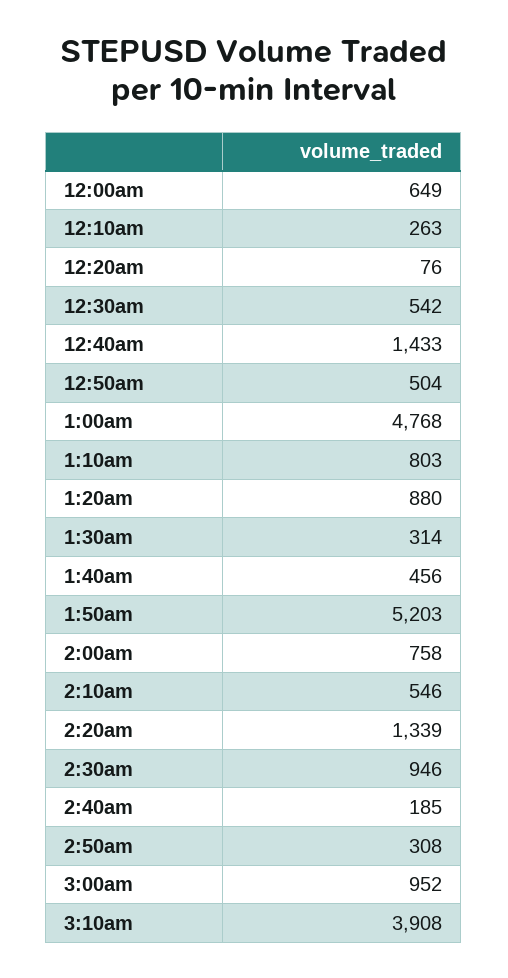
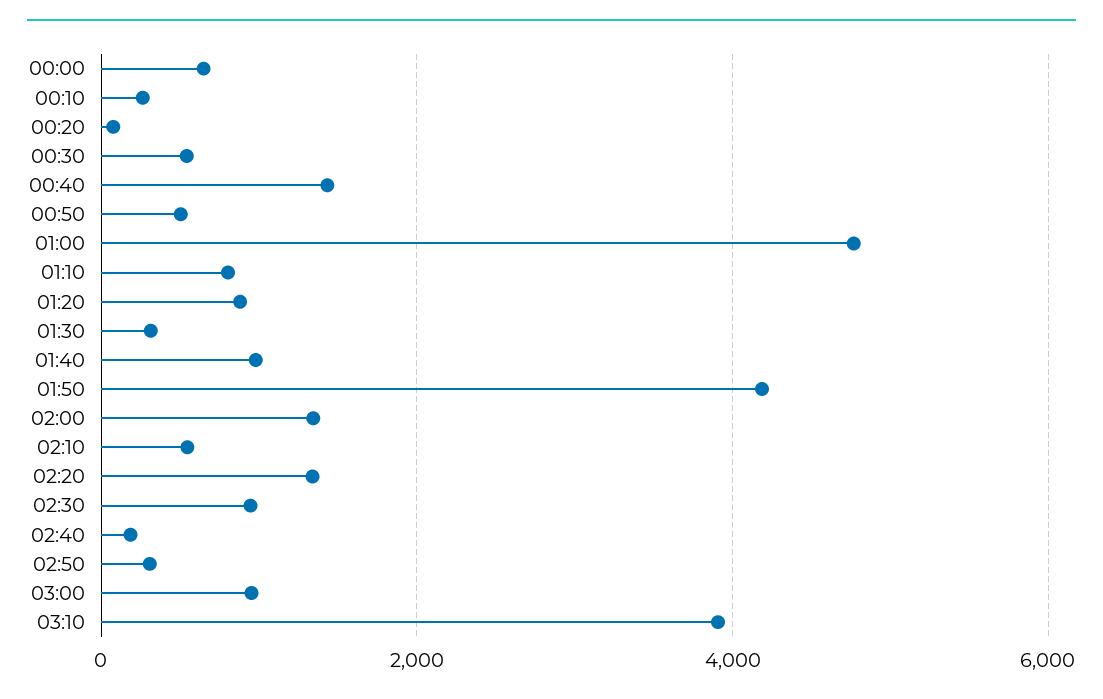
1:40am: 456 -> 1000
1:50am: 5203 -> 4200
2:00am: 758 -> 1400

